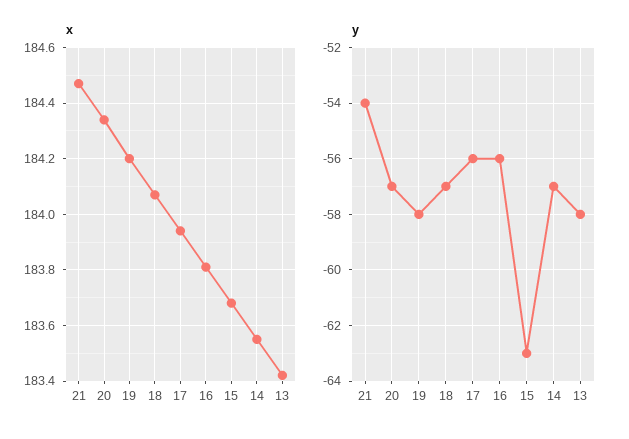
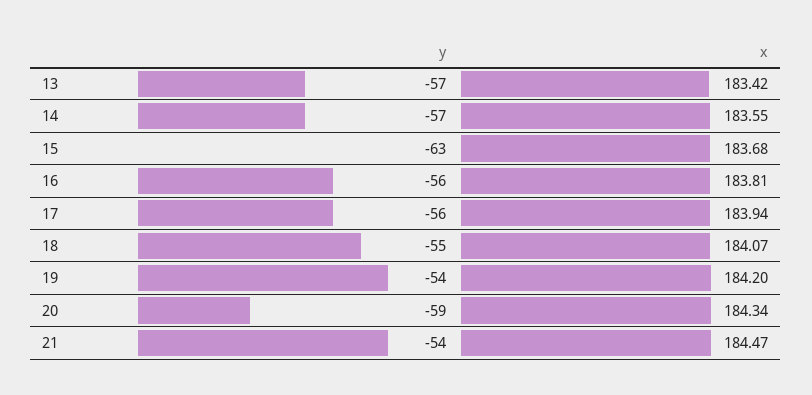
y, 20: -57 -> -59
y, 19: -58 -> -54
y, 18: -57 -> -55
y, 13: -58 -> -57

